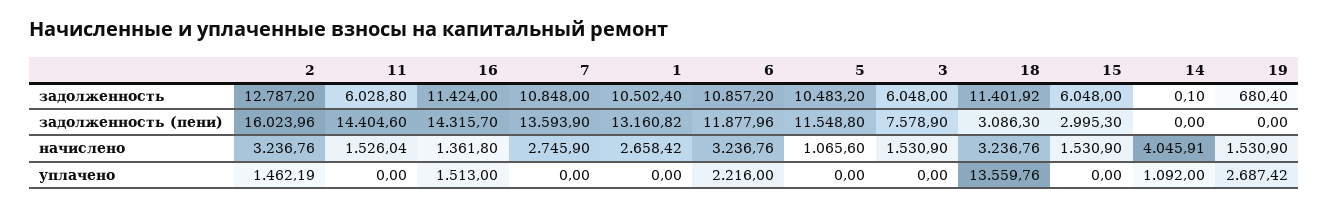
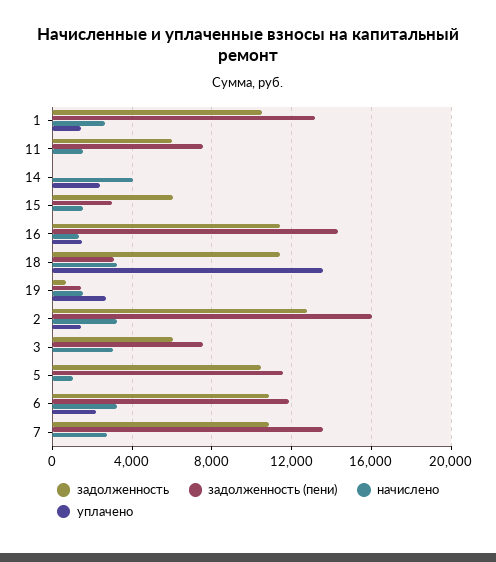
задолженность (пени), 11: 14404.6 -> 7500
задолженность (пени), 19: 0 -> 1500
начислено, 3: 1530.9 -> 3000
уплачено, 1: 0 -> 1500
уплачено, 14: 1092 -> 2500

